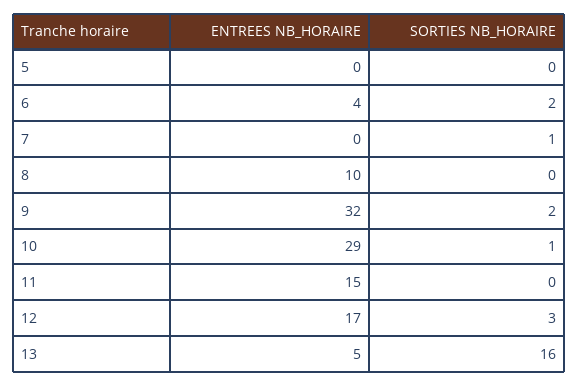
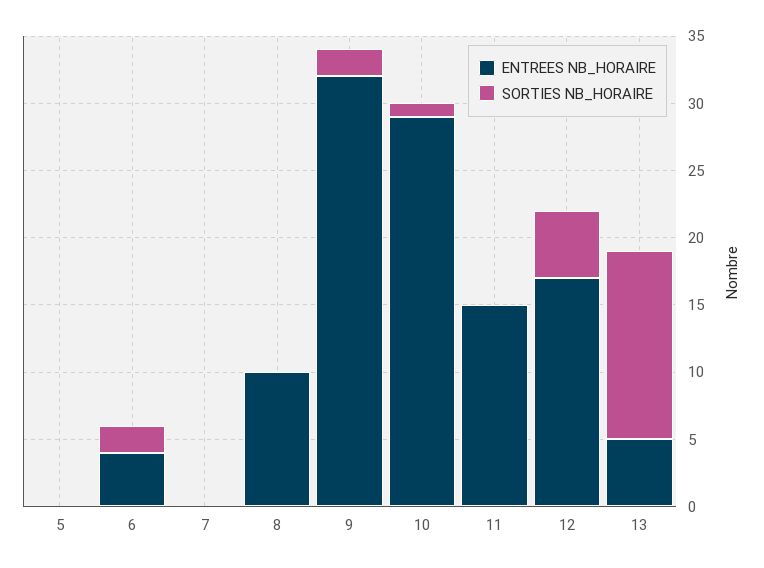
SORTIES NB_HORAIRE, 7: 1 -> 0
SORTIES NB_HORAIRE, 12: 3 -> 5
SORTIES NB_HORAIRE, 13: 16 -> 14

